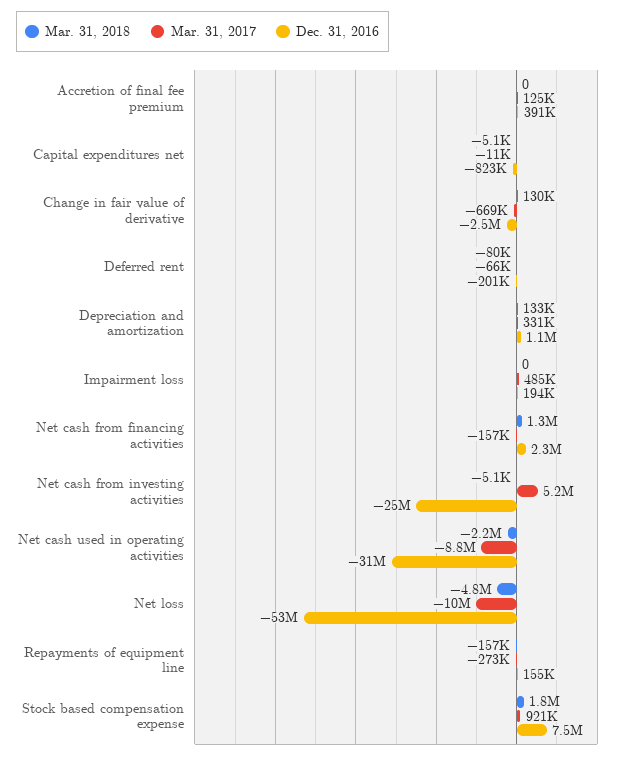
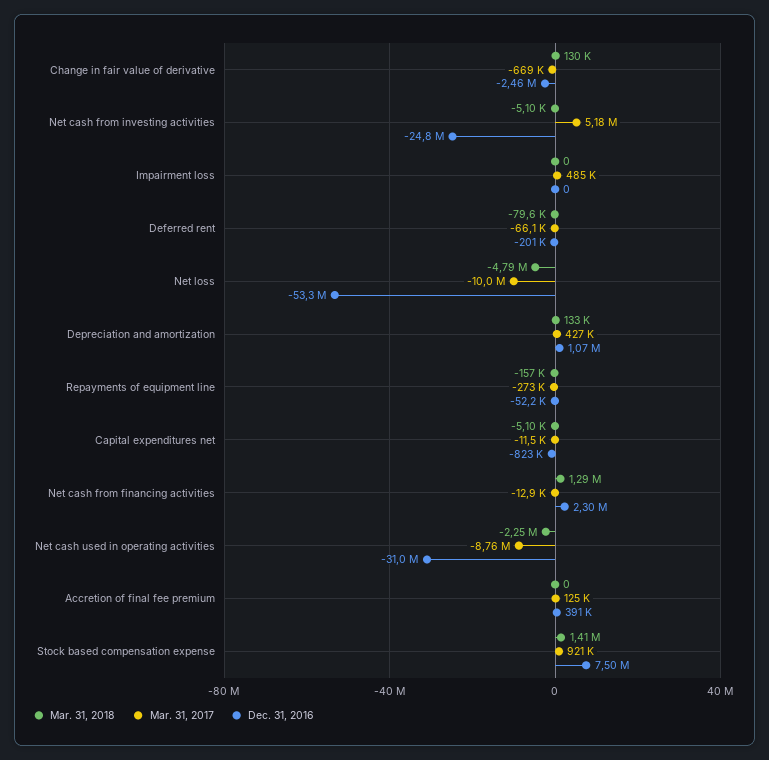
Mar. 31, 2017, Depreciation and amortization: 331000 -> 427000
Dec. 31, 2016, Impairment loss: 194000 -> 0
Mar. 31, 2017, Net cash from financing activities: -157000 -> -12900
Dec. 31, 2016, Repayments of equipment line: 155000 -> -52200
Mar. 31, 2018, Stock based compensation expense: 1800000 -> 1410000

